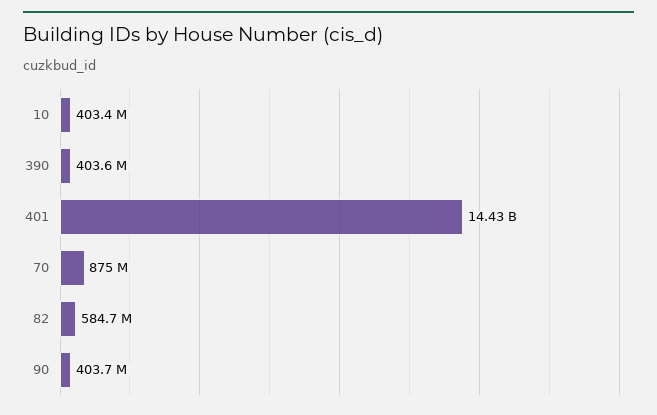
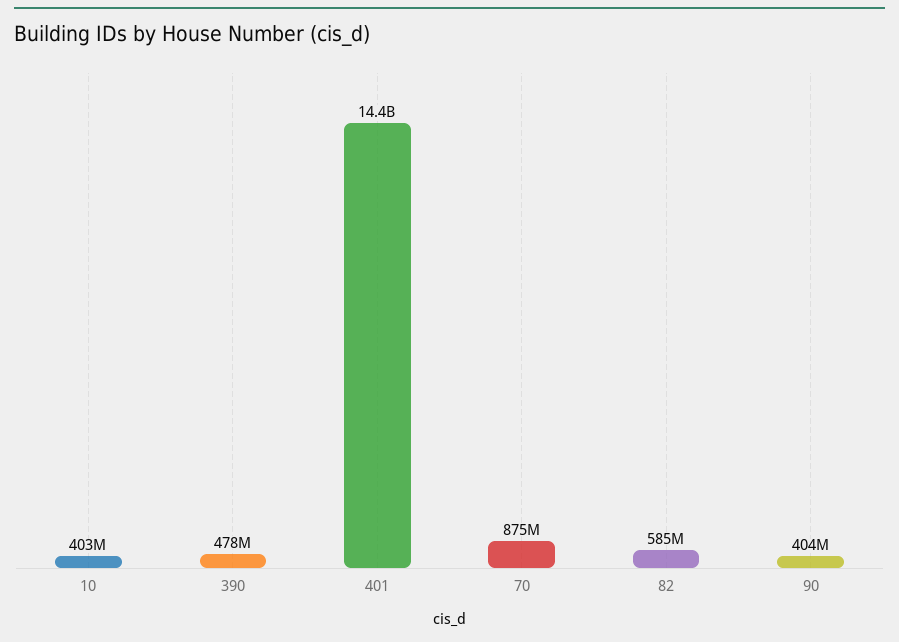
390: 403600000 -> 478000000

